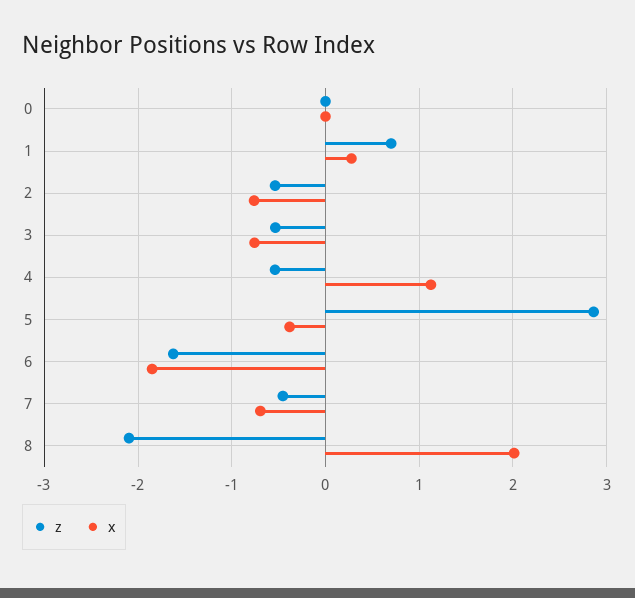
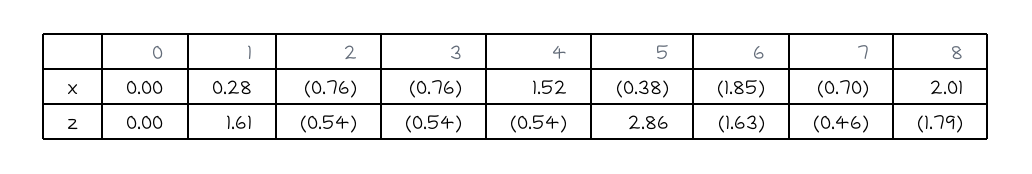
z, 1: 0.7 -> 1.61
x, 4: 1.1 -> 1.52
z, 8: -2.1 -> -1.79

